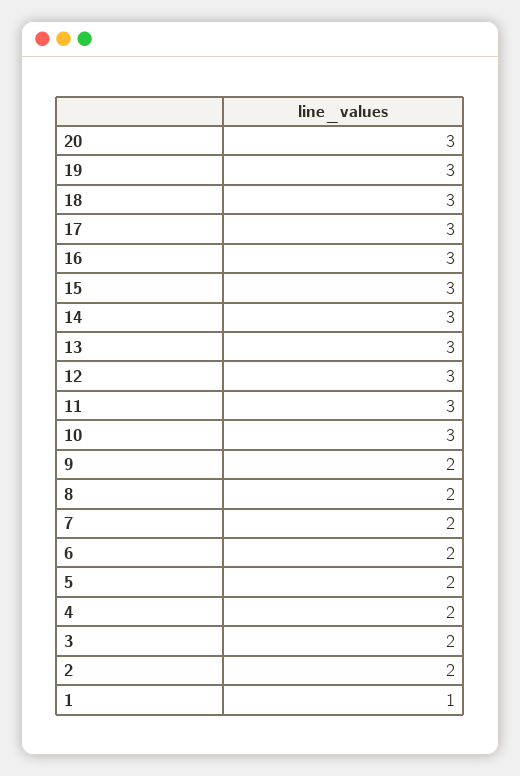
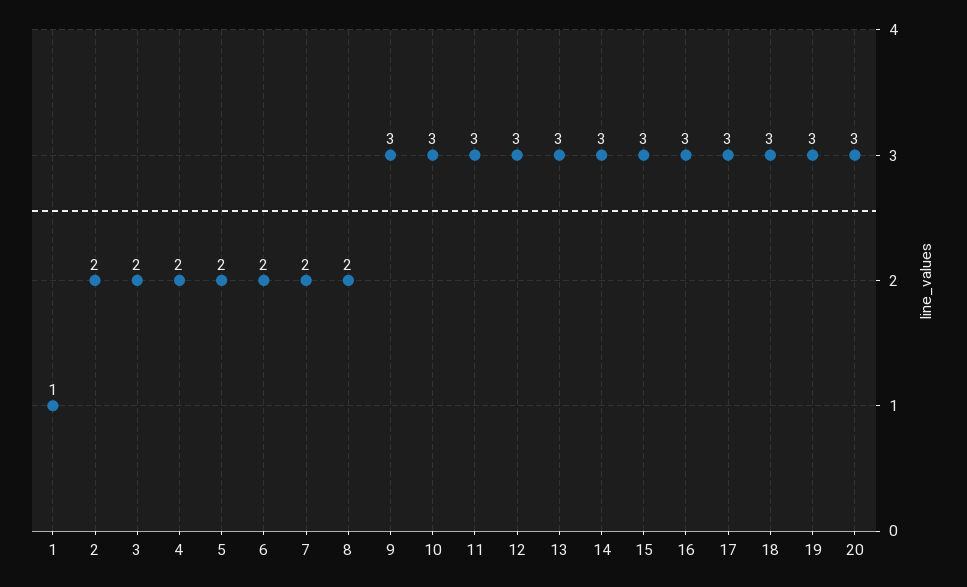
9: 2 -> 3

